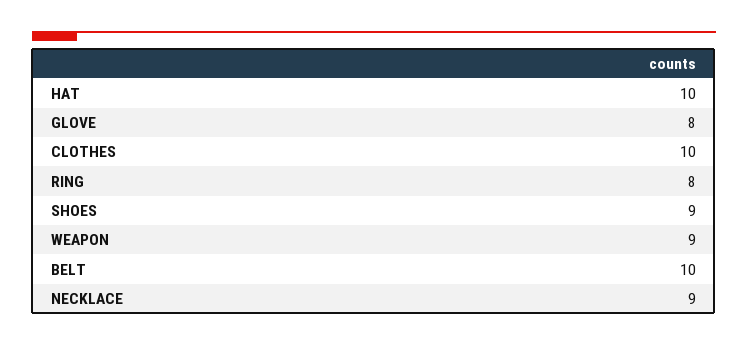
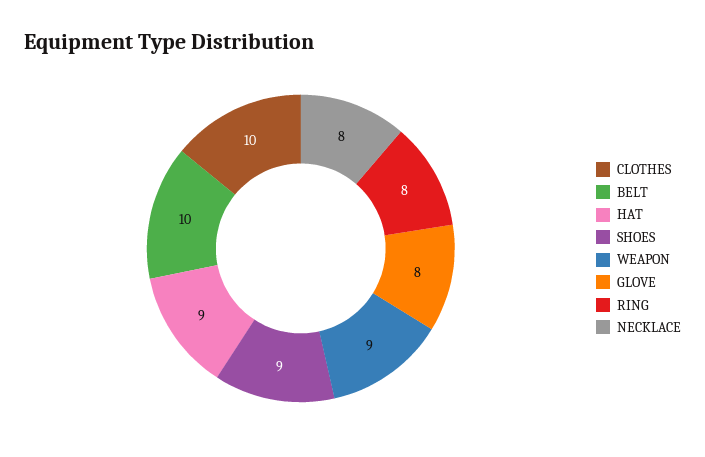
HAT: 10 -> 9
NECKLACE: 9 -> 8

